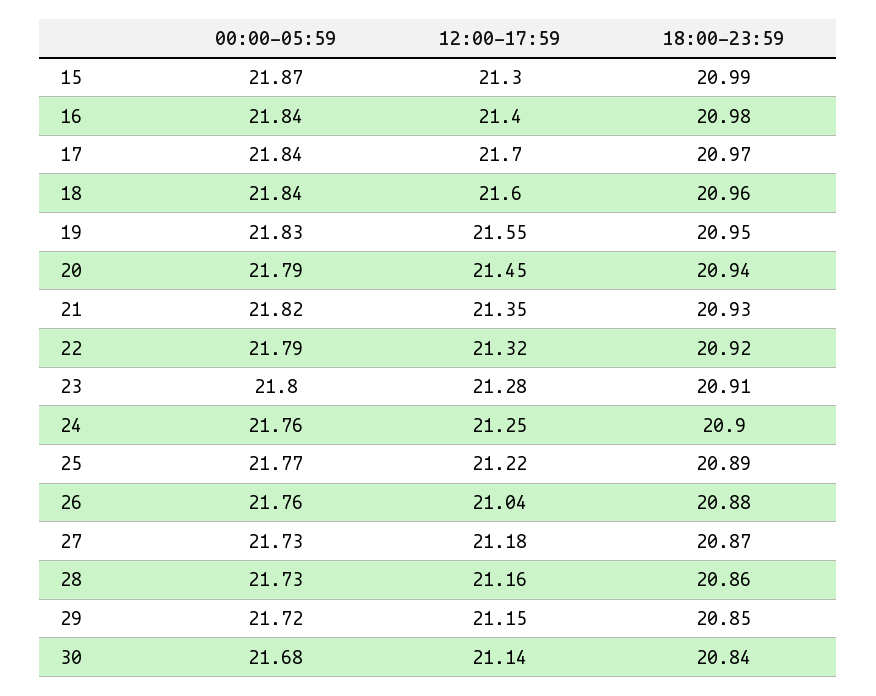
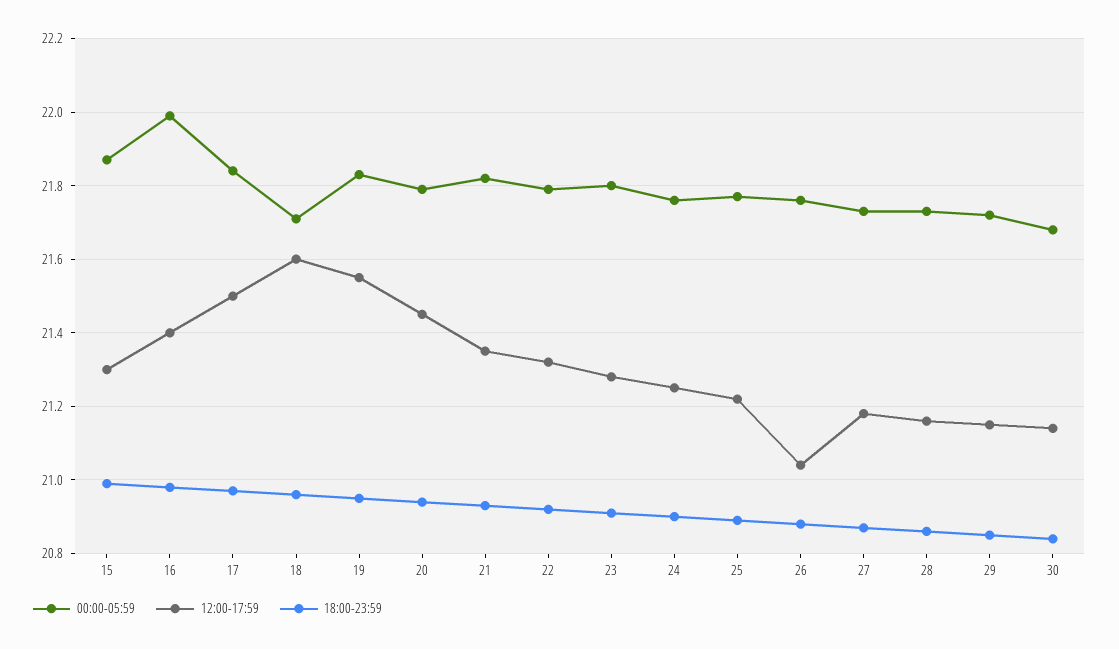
00:00-05:59, 16: 21.84 -> 22
12:00-17:59, 17: 21.7 -> 21.5
00:00-05:59, 18: 21.84 -> 21.7

